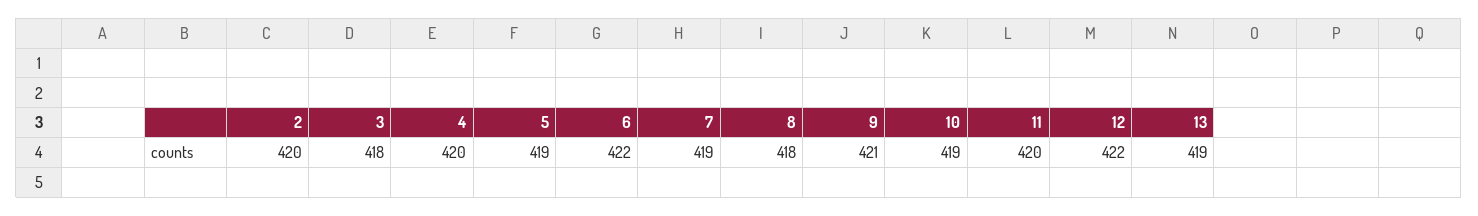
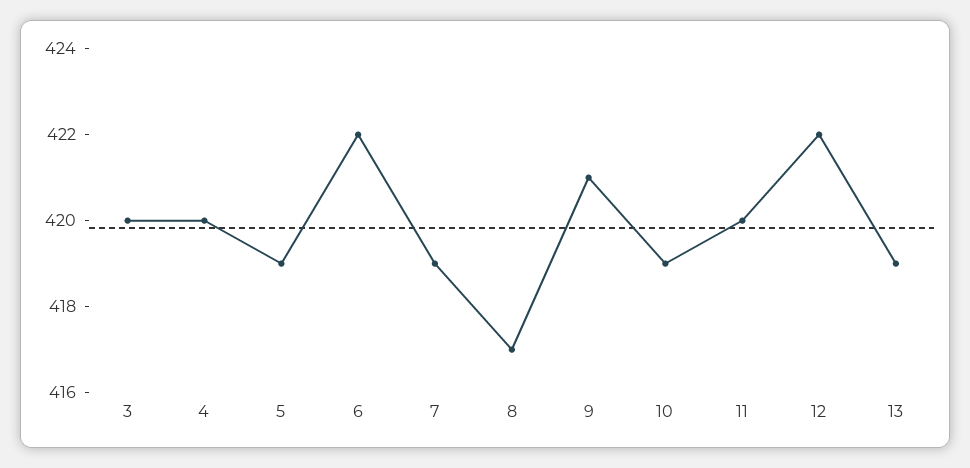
2: 420 -> none
3: 418 -> 420
8: 418 -> 417

